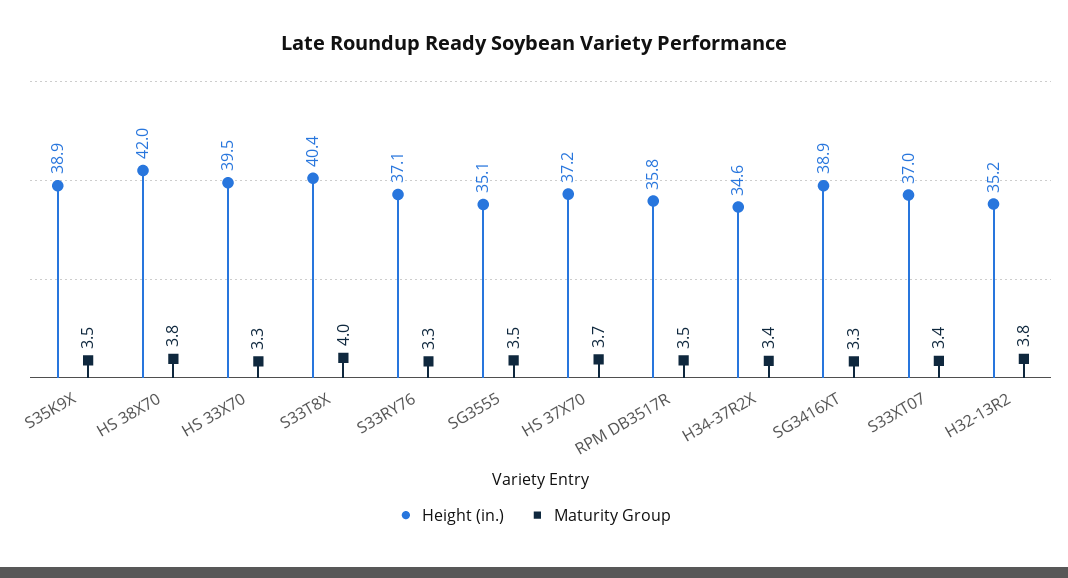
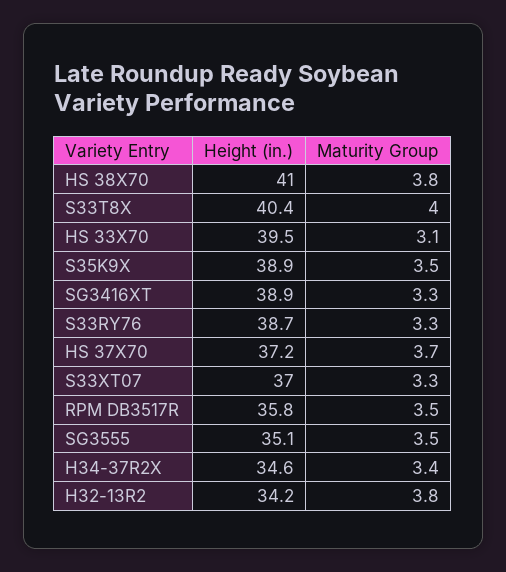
Height (in.), HS 38X70: 42 -> 41
Maturity Group, HS 33X70: 3.3 -> 3.1
Height (in.), S33RY76: 37.1 -> 38.7
Maturity Group, S33XT07: 3.4 -> 3.3
Height (in.), H32-13R2: 35.2 -> 34.2

